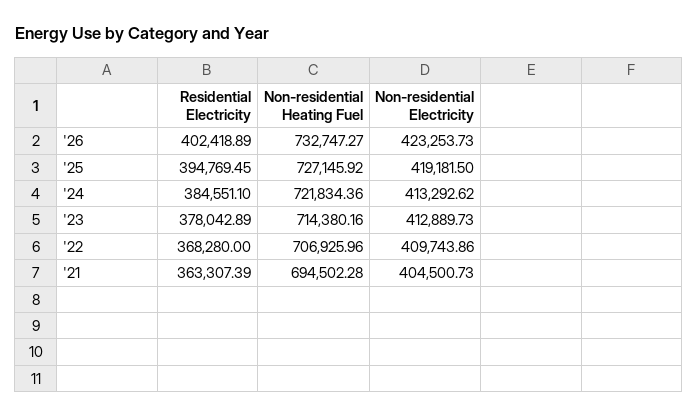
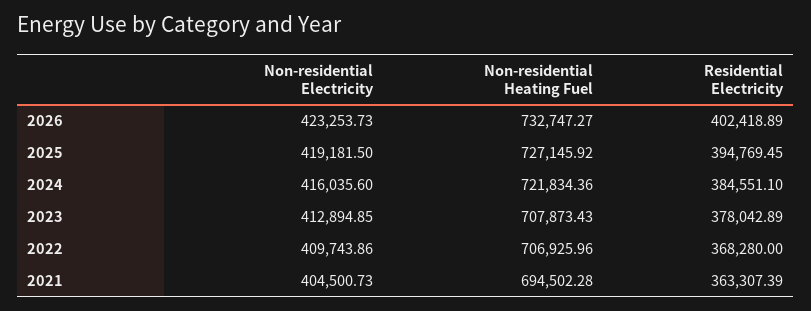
Non-residential Electricity, '24: 413292.62 -> 416035.6
Non-residential Heating Fuel, '23: 714380.16 -> 707873.43
Non-residential Electricity, '23: 412889.73 -> 412894.85

